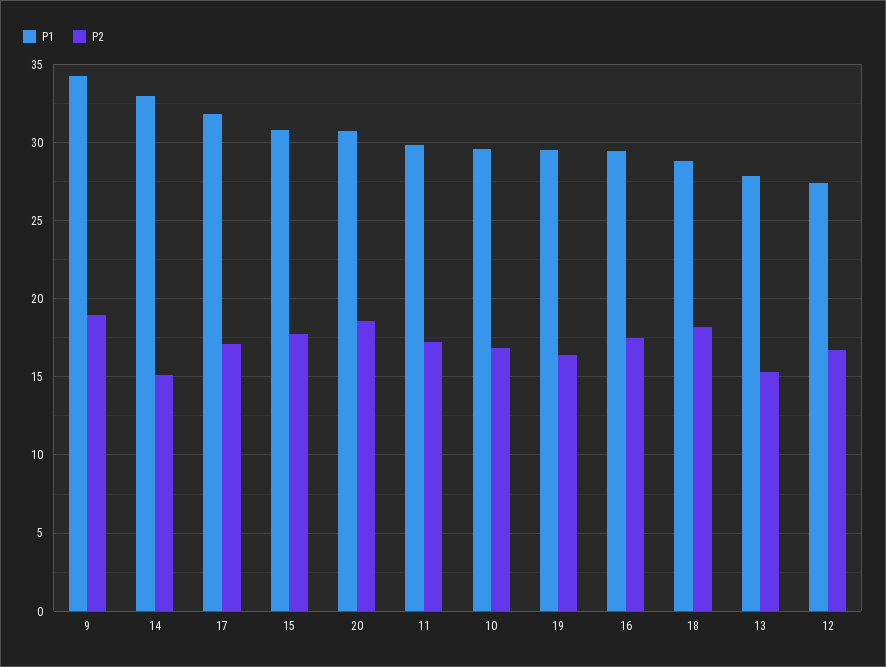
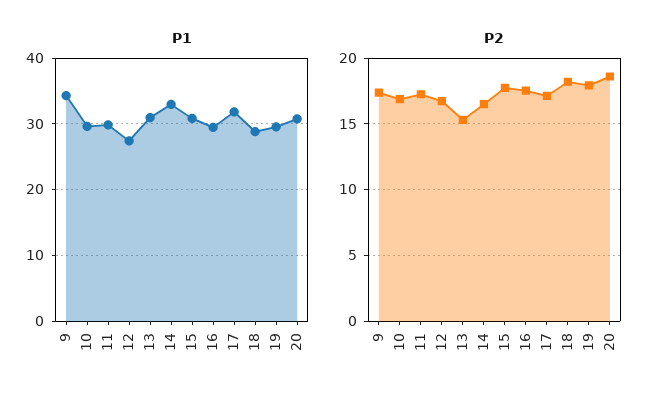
P2, 9: 19 -> 17.5
P2, 14: 15 -> 16.5
P2, 19: 16.5 -> 18
P1, 13: 28 -> 31

